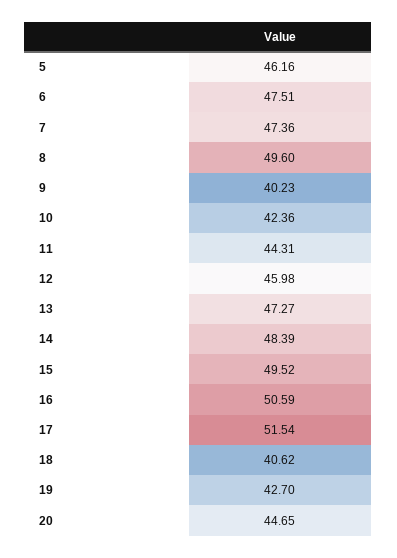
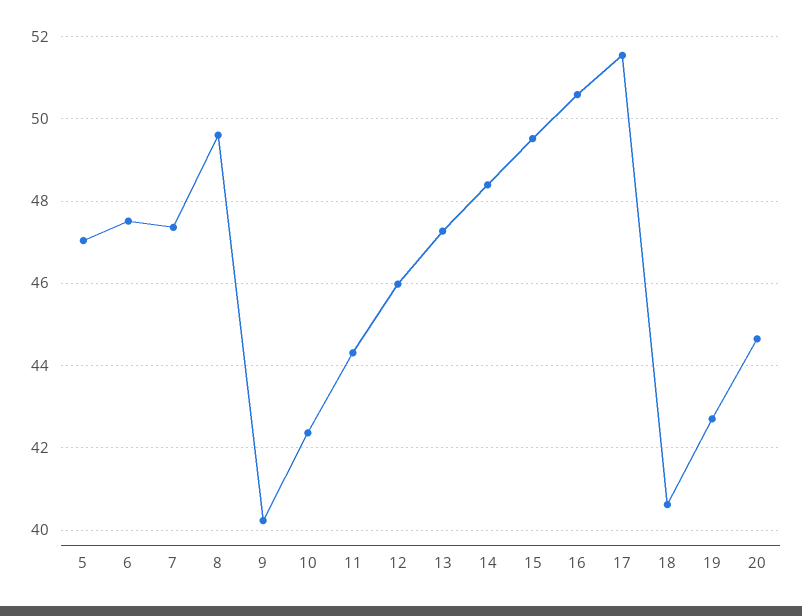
5: 46.16 -> 47

